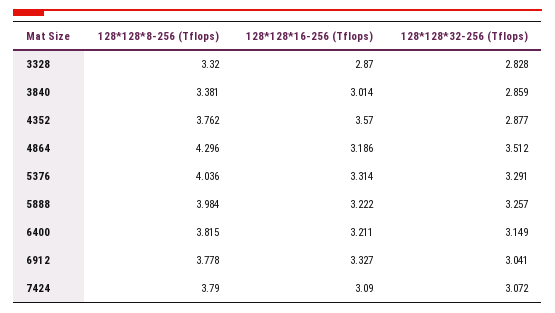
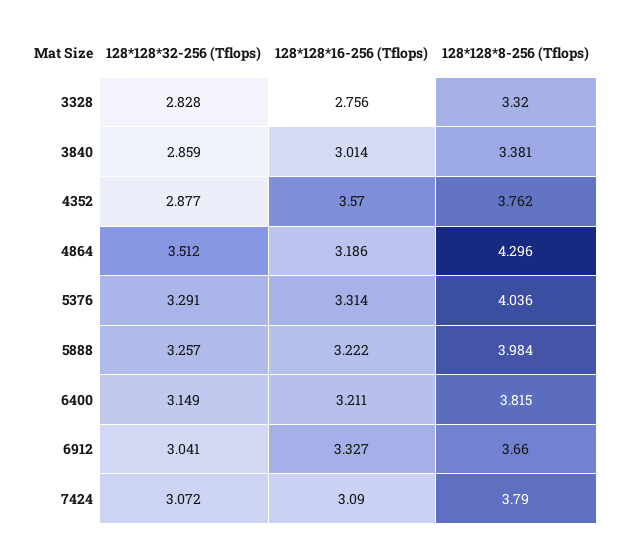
128*128*16-256 (Tflops), 3328: 2.87 -> 2.756
128*128*8-256 (Tflops), 6912: 3.778 -> 3.66

